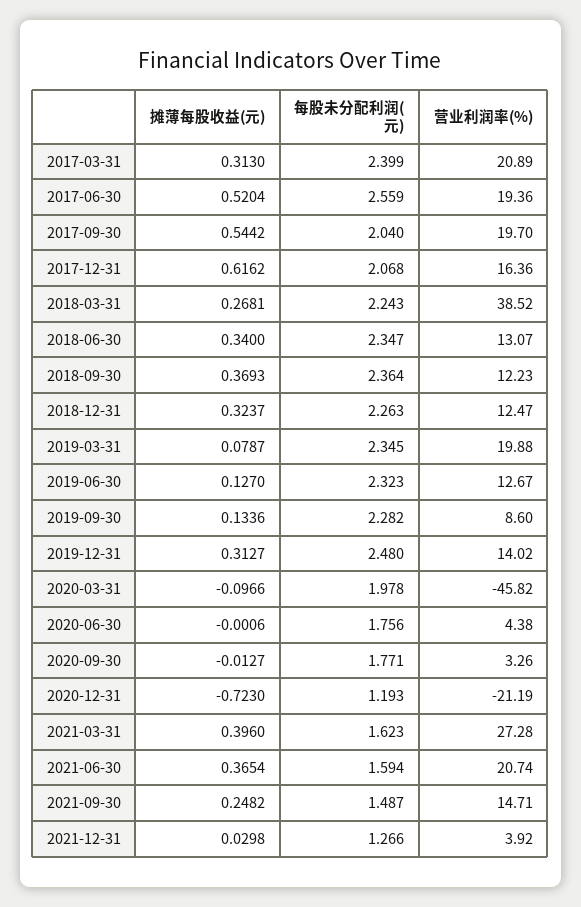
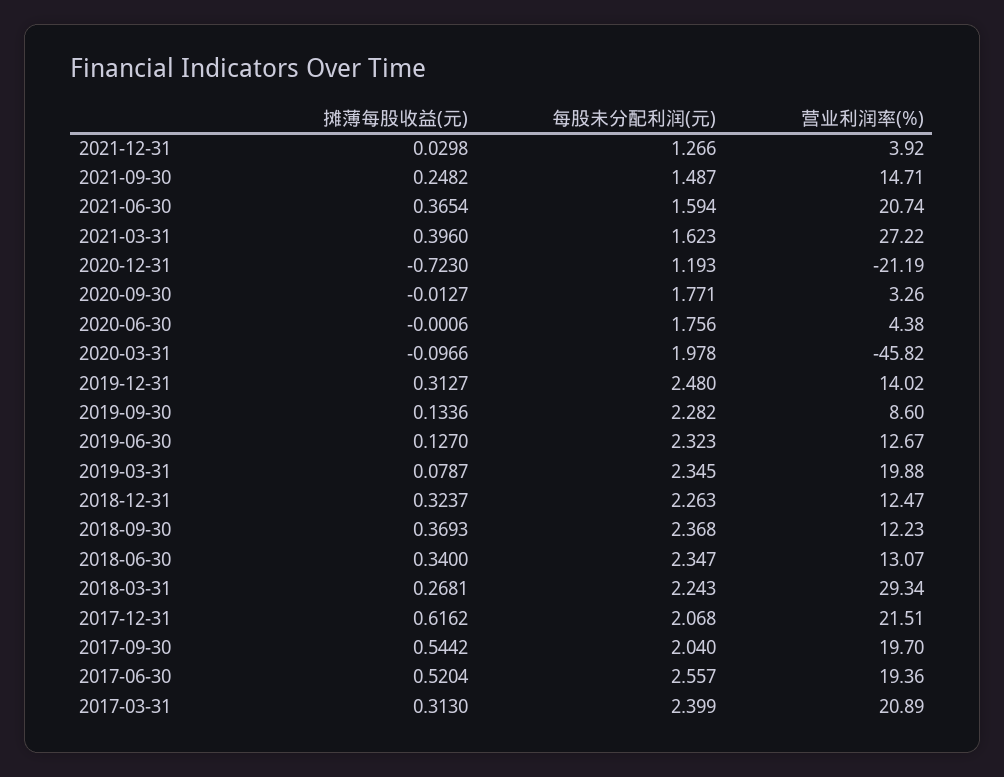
每股未分配利润(元), 2017-06-30: 2.559 -> 2.557
营业利润率(%), 2017-12-31: 16.36 -> 21.51
营业利润率(%), 2018-03-31: 38.52 -> 29.34
每股未分配利润(元), 2018-09-30: 2.364 -> 2.368
营业利润率(%), 2021-03-31: 27.28 -> 27.22

